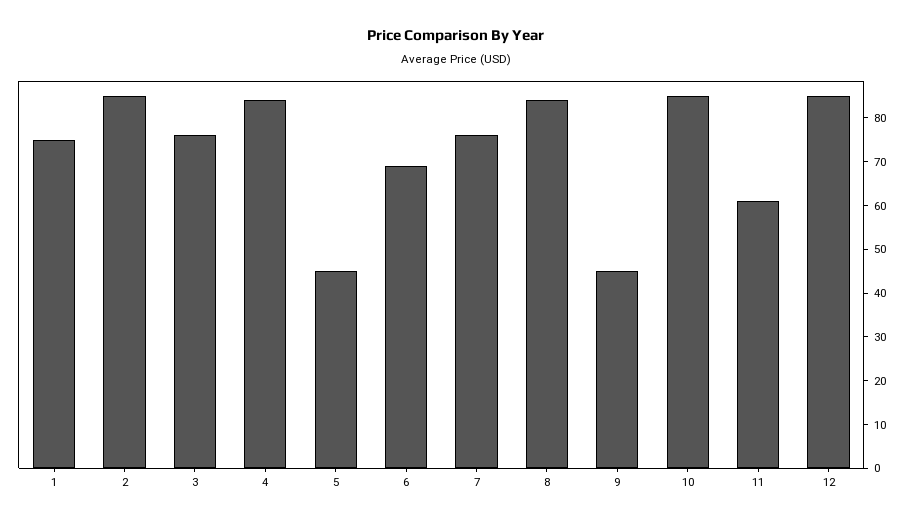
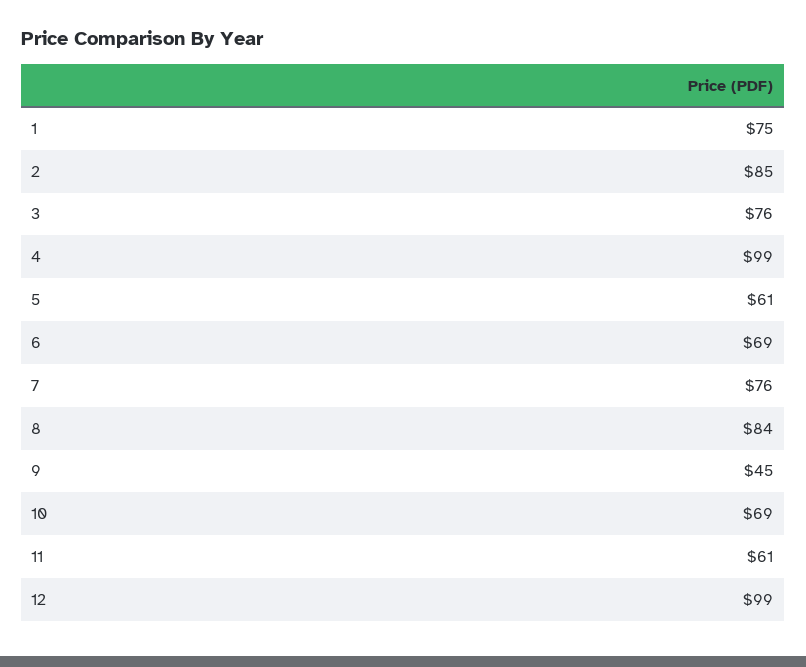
4: 85 -> 99
5: 45 -> 61
10: 85 -> 69
12: 85 -> 99

